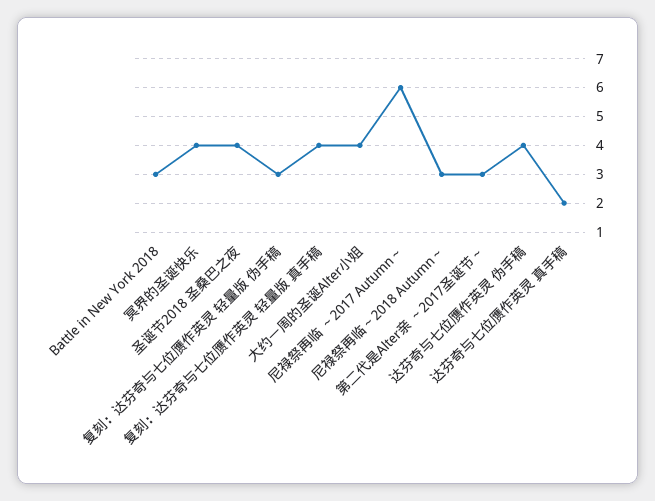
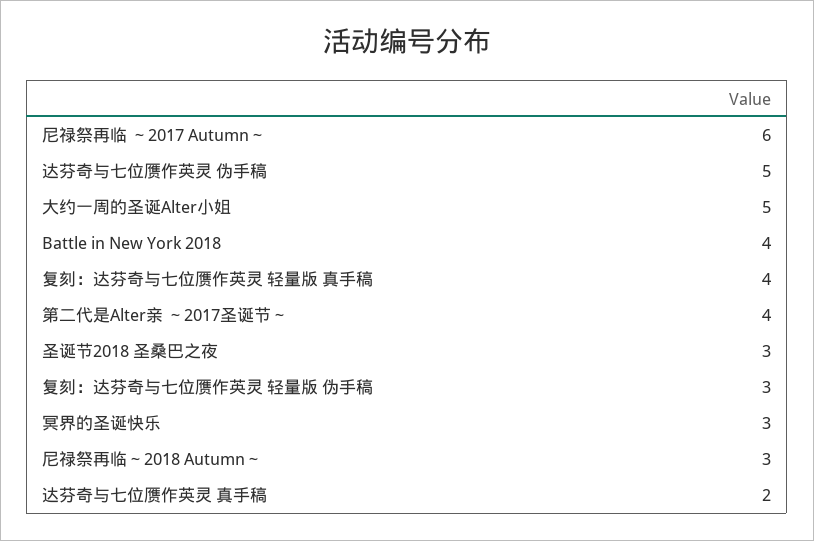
Battle in New York 2018: 3 -> 4
冥界的圣诞快乐: 4 -> 3
圣诞节2018 圣桑巴之夜: 4 -> 3
大约一周的圣诞Alter小姐: 4 -> 5
第二代是Alter亲 ～2017圣诞节～: 3 -> 4
达芬奇与七位赝作英灵 伪手稿: 4 -> 5

